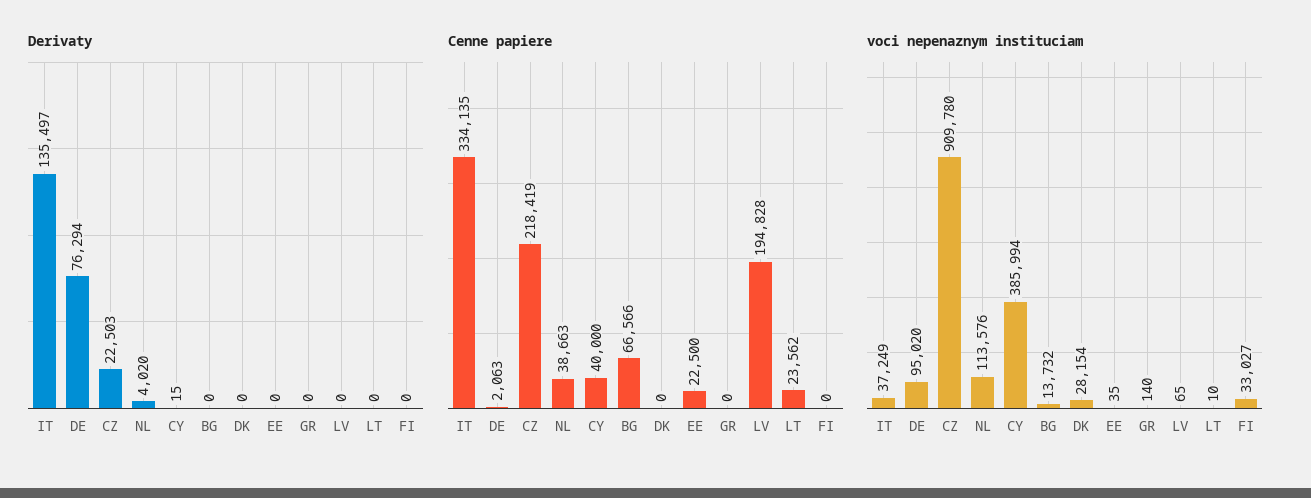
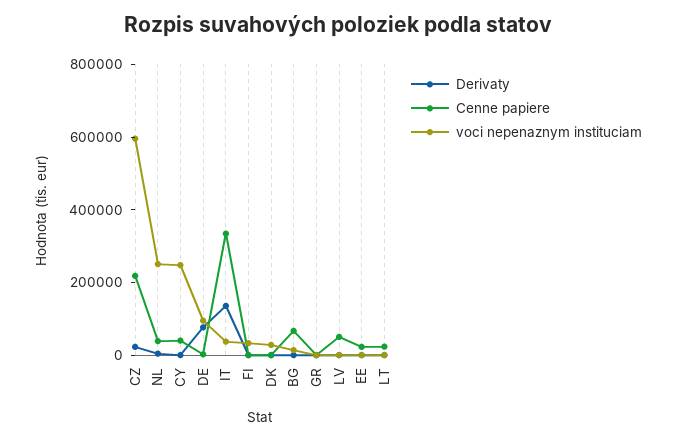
Cenne papiere, LV: 194828 -> 50000
voci nepenaznym instituciam, CZ: 909780 -> 600000
voci nepenaznym instituciam, NL: 113576 -> 250000
voci nepenaznym instituciam, CY: 385994 -> 250000

